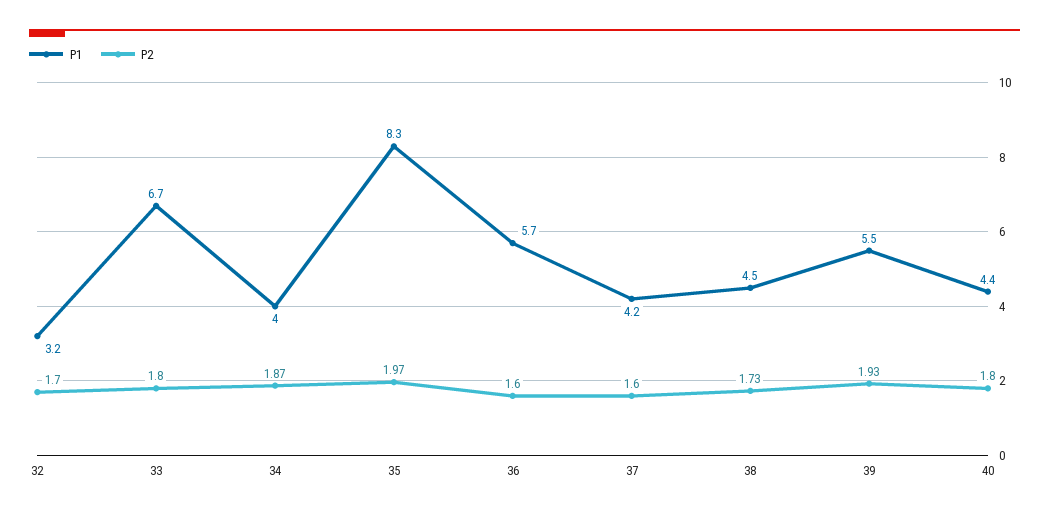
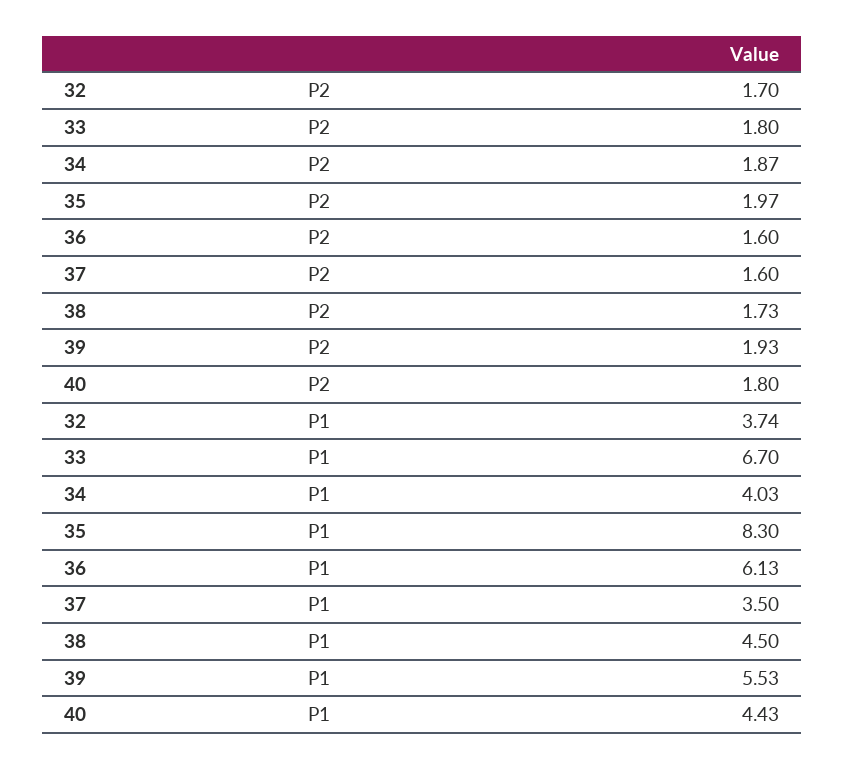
P1, 32: 3.2 -> 3.74
P1, 36: 5.7 -> 6.13
P1, 37: 4.2 -> 3.5

